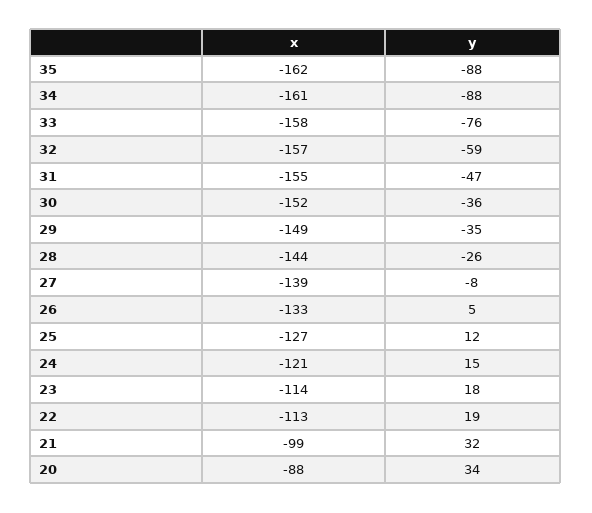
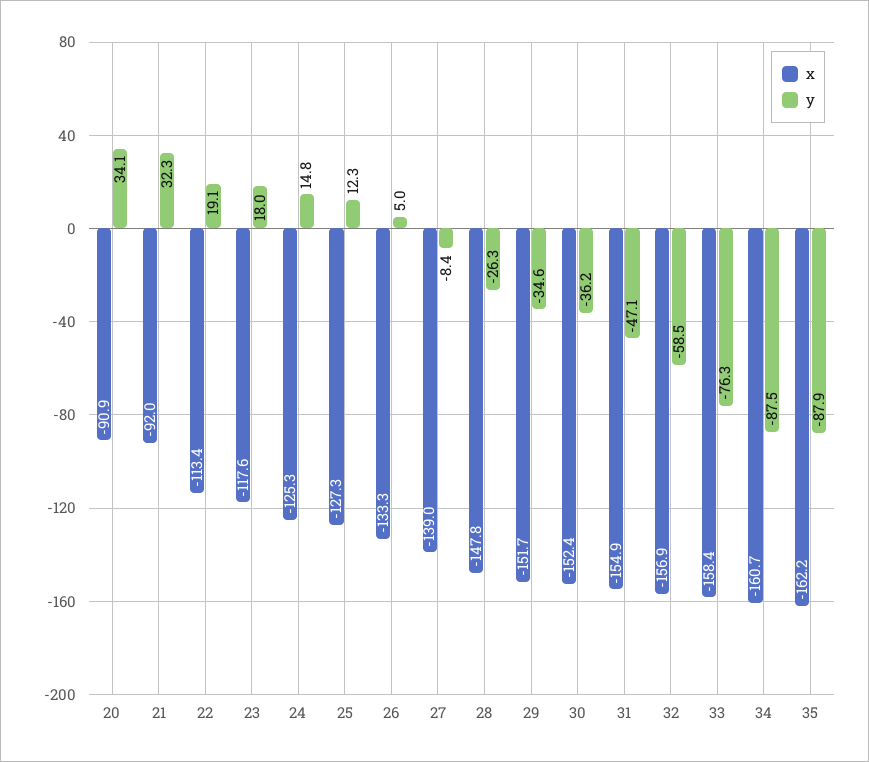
x, 29: -149 -> -151.7
x, 28: -144 -> -147.8
x, 24: -121 -> -125.3
x, 23: -114 -> -117.6
x, 21: -99 -> -92
x, 20: -88 -> -90.9

